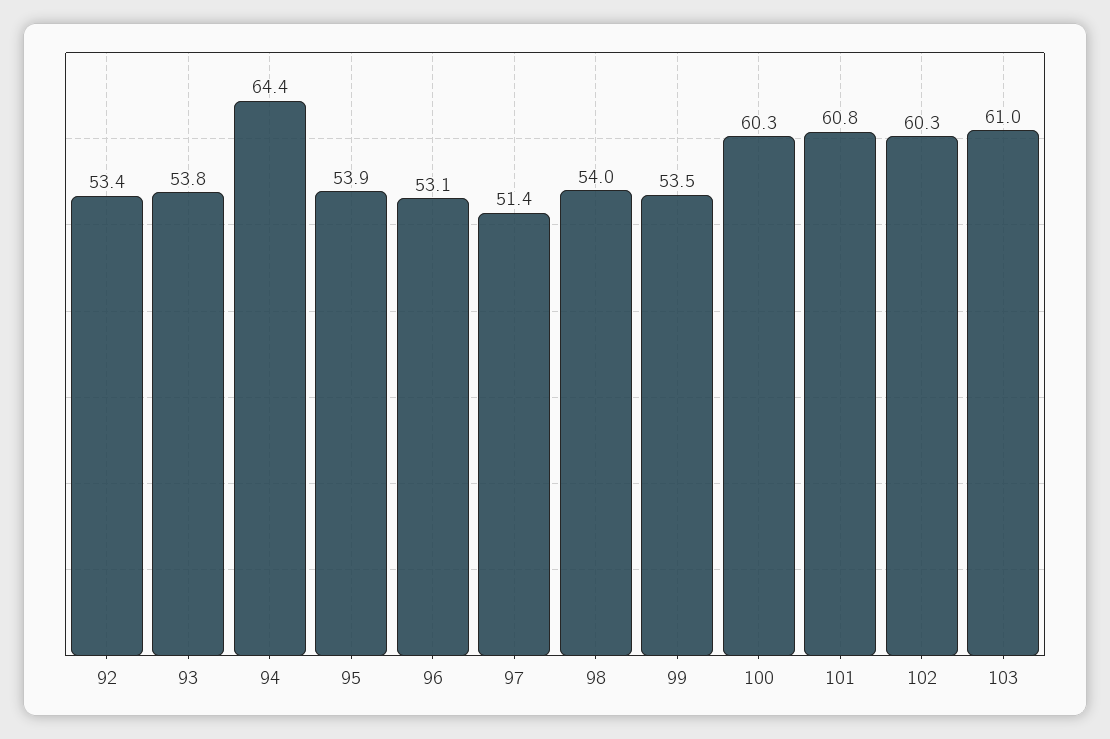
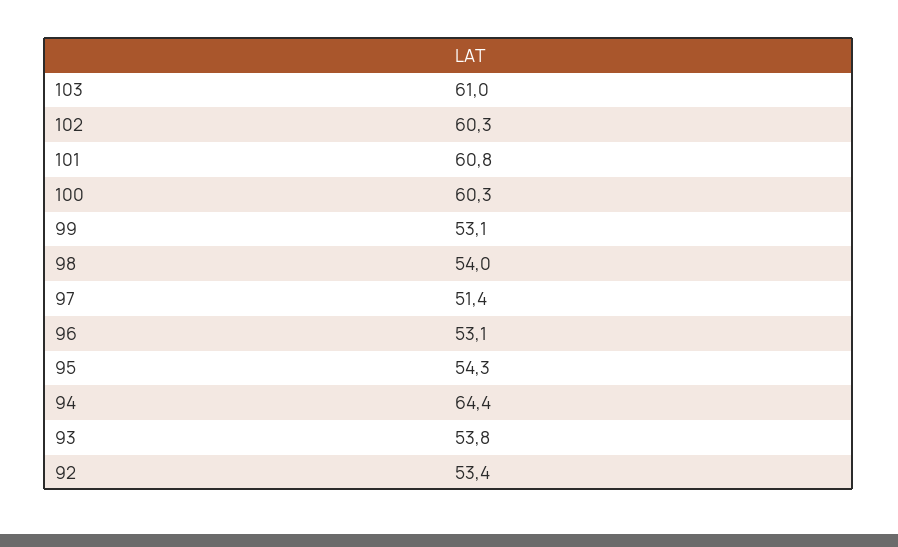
95: 53.9 -> 54.3
99: 53.5 -> 53.1

